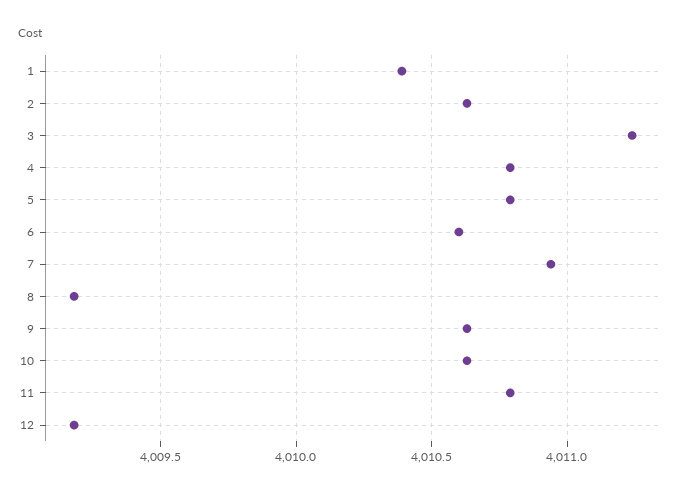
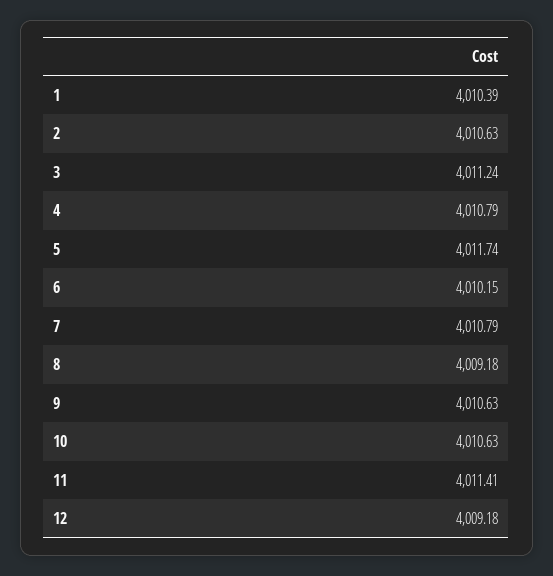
5: 4010.8 -> 4011.74
6: 4010.6 -> 4010.15
7: 4010.95 -> 4010.79
11: 4010.8 -> 4011.41

